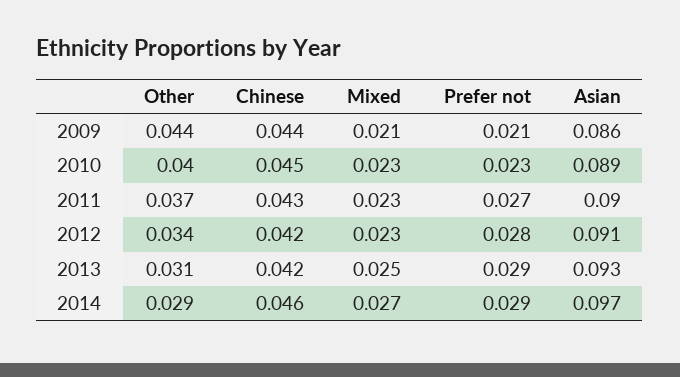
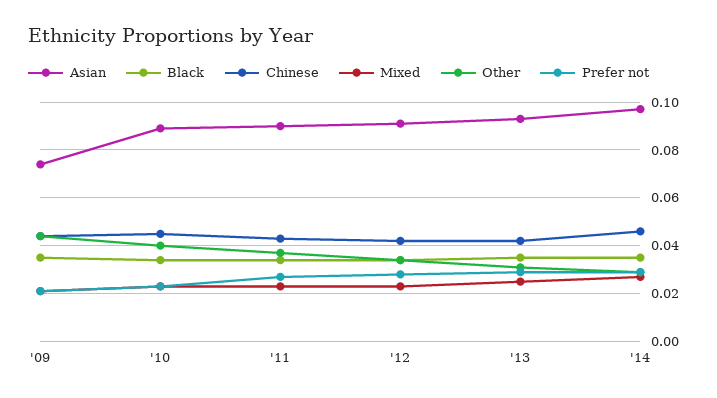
Asian, 2009: 0.086 -> 0.075
Black, 2009: none -> 0.035
Black, 2010: none -> 0.035
Black, 2011: none -> 0.035
Black, 2012: none -> 0.035
Black, 2013: none -> 0.035
Black, 2014: none -> 0.035

